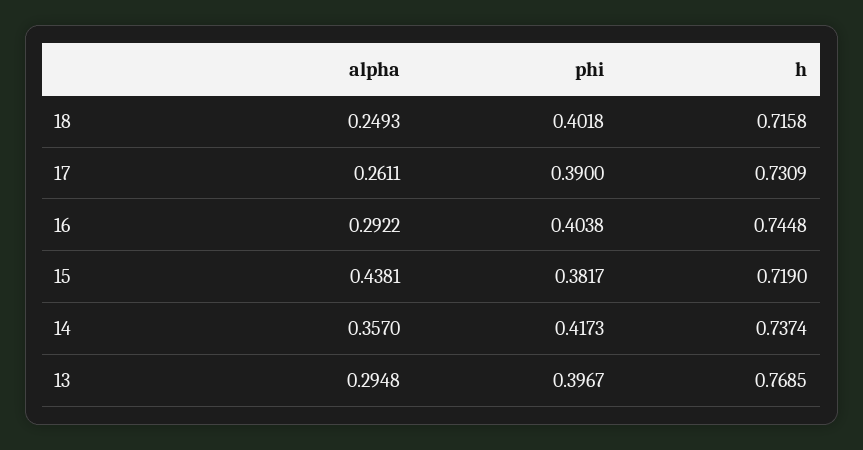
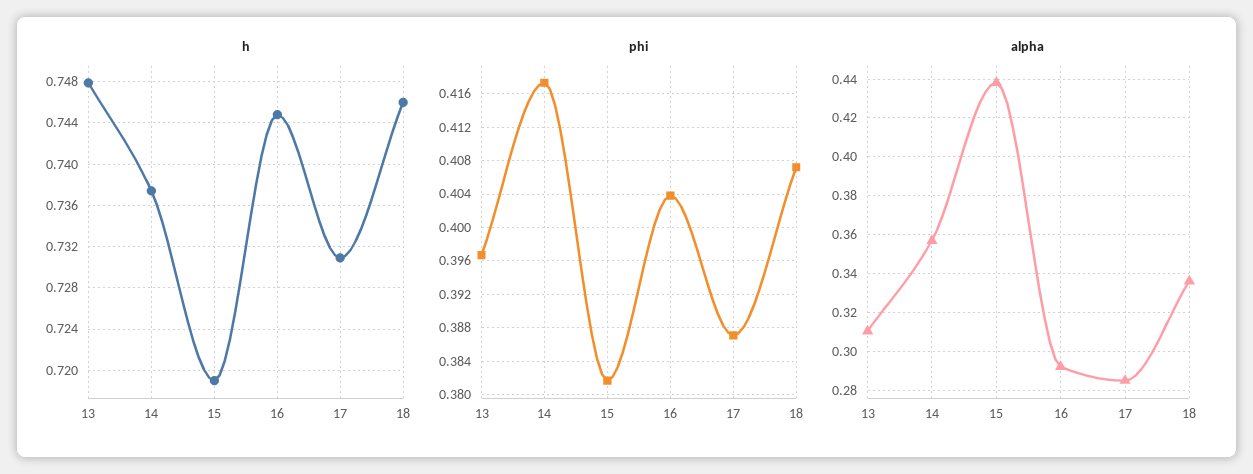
alpha, 18: 0.2493 -> 0.335
phi, 18: 0.4018 -> 0.407
h, 18: 0.7158 -> 0.746
alpha, 17: 0.2611 -> 0.285
phi, 17: 0.39 -> 0.387
alpha, 13: 0.2948 -> 0.31
h, 13: 0.7685 -> 0.748

